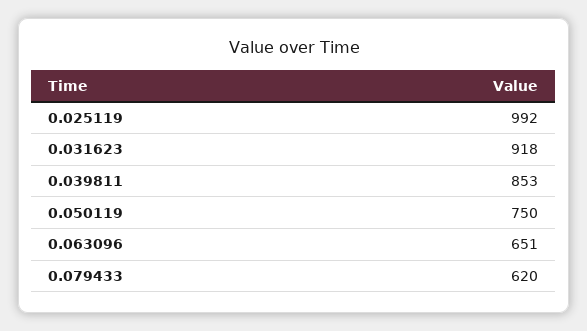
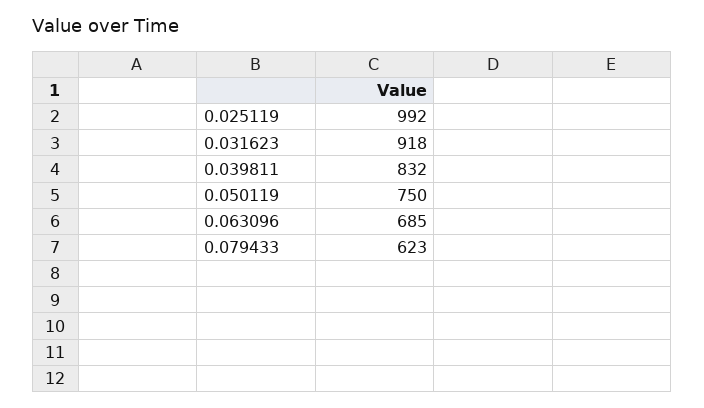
0.039811: 853 -> 832
0.063096: 651 -> 685
0.079433: 620 -> 623

